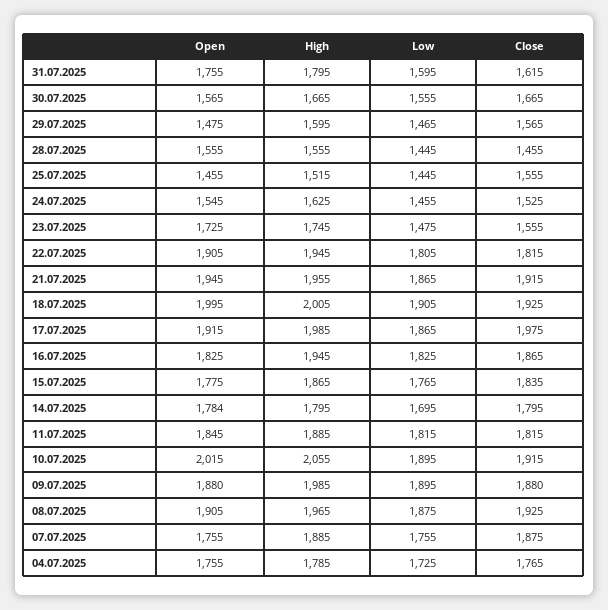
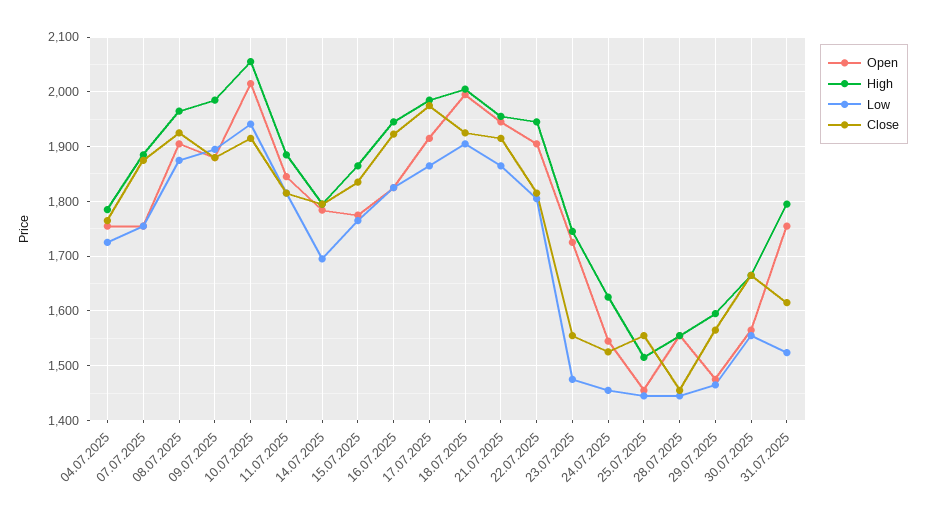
Low, 31.07.2025: 1595 -> 1520
Close, 16.07.2025: 1865 -> 1920
Low, 10.07.2025: 1895 -> 1940

